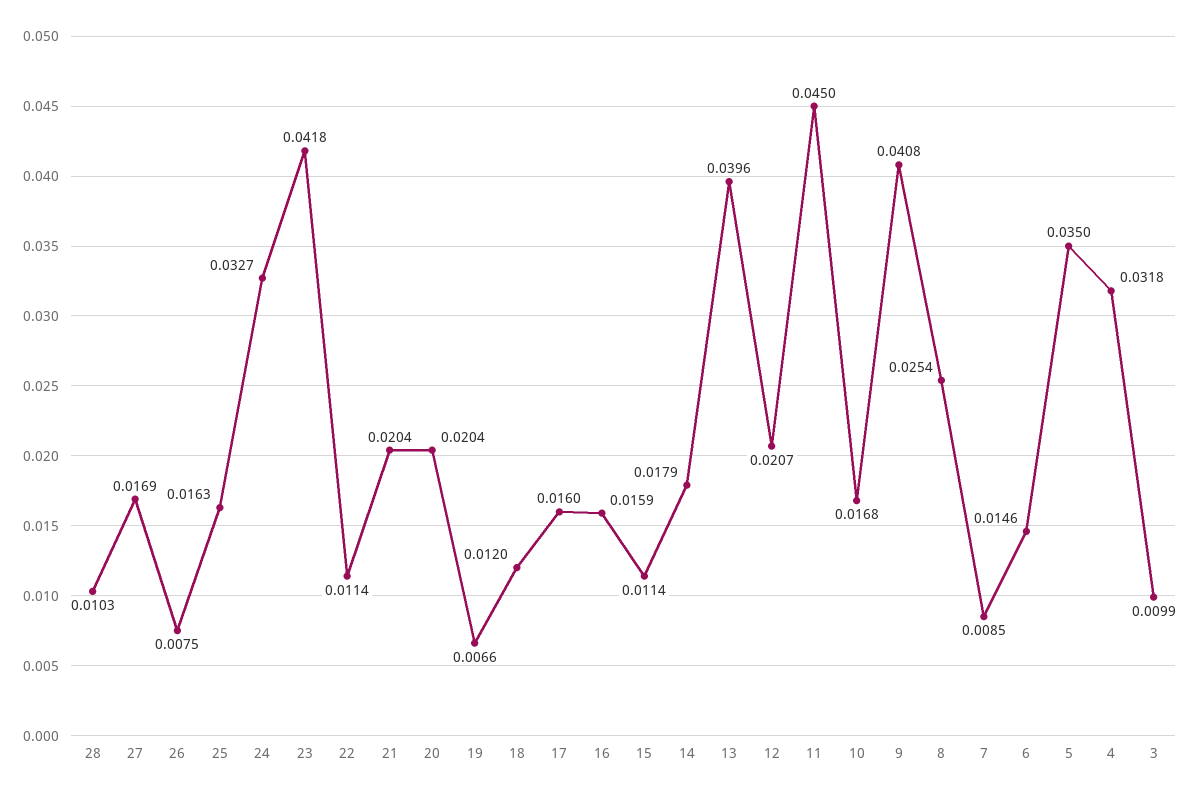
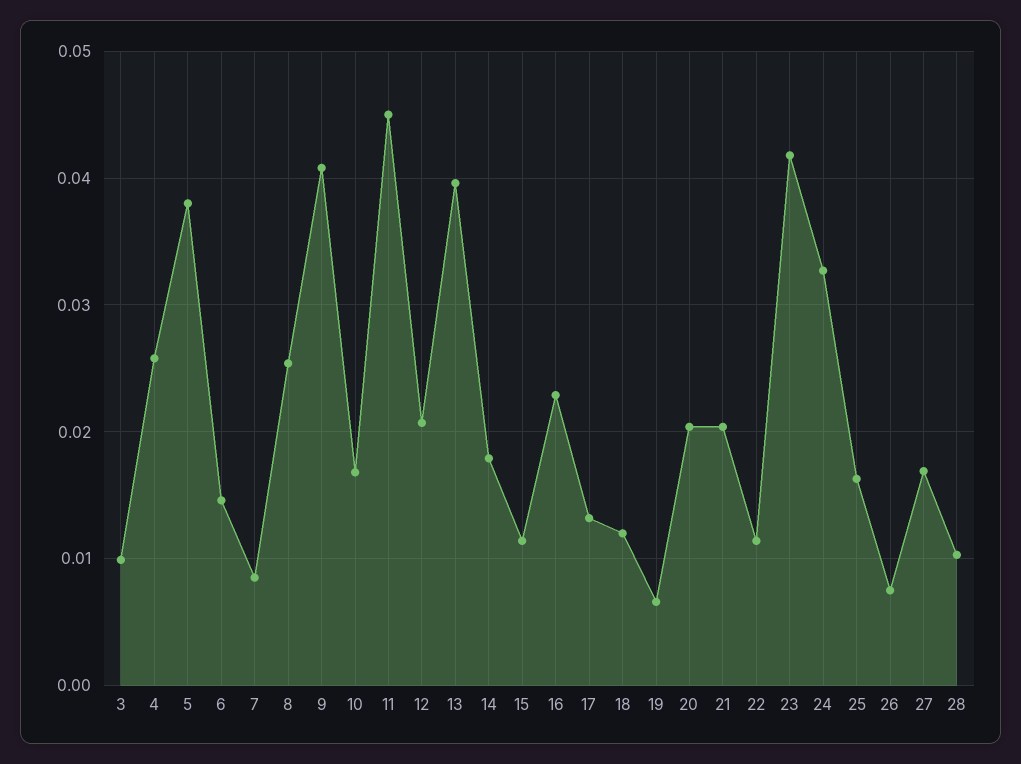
17: 0.016 -> 0.013
16: 0.0159 -> 0.023
5: 0.035 -> 0.038
4: 0.0318 -> 0.026

